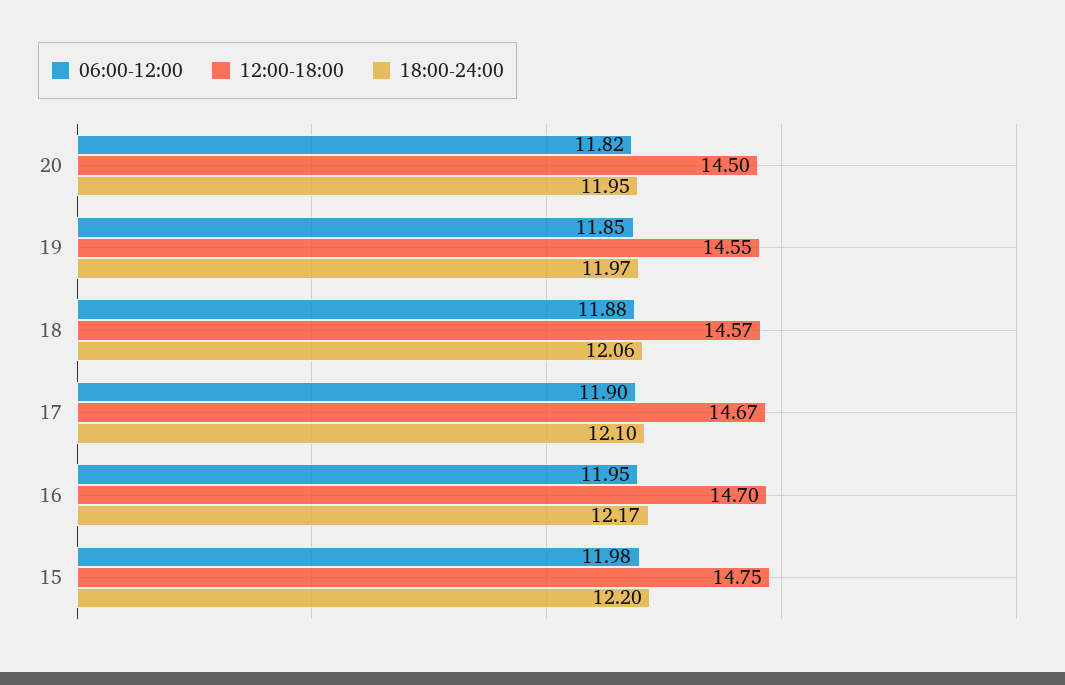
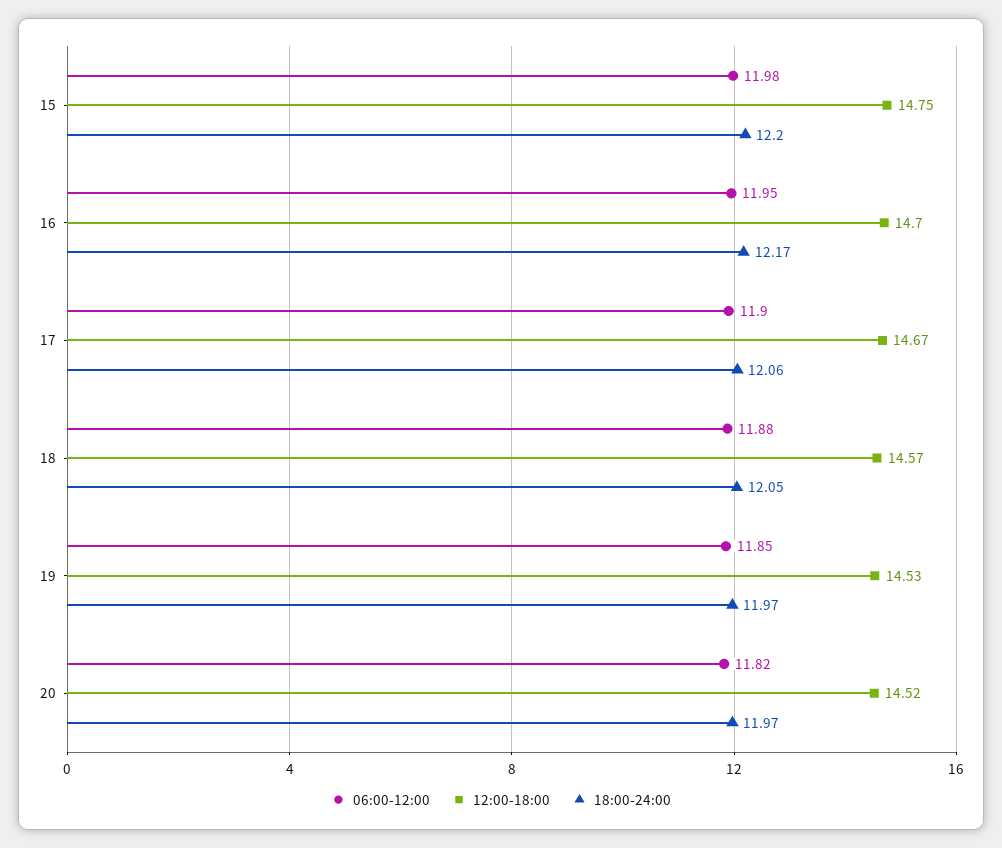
12:00-18:00, 20: 14.5 -> 14.52
18:00-24:00, 20: 11.95 -> 11.97
12:00-18:00, 19: 14.55 -> 14.53
18:00-24:00, 18: 12.06 -> 12.05
18:00-24:00, 17: 12.1 -> 12.06

